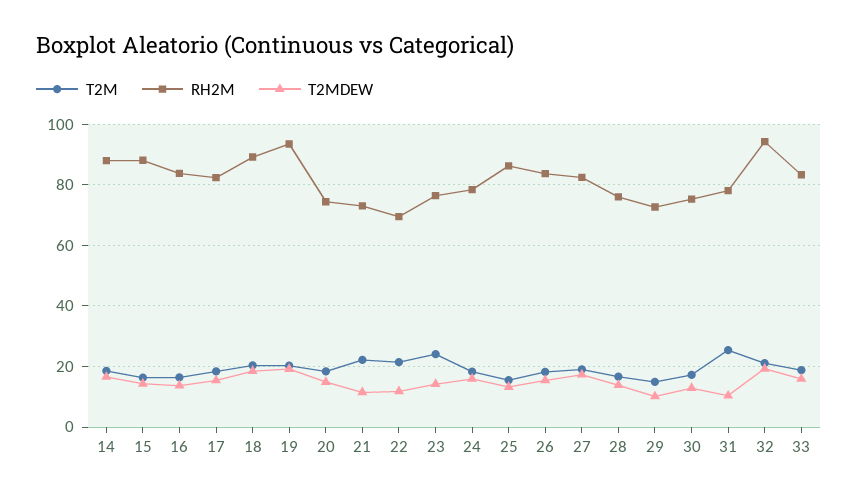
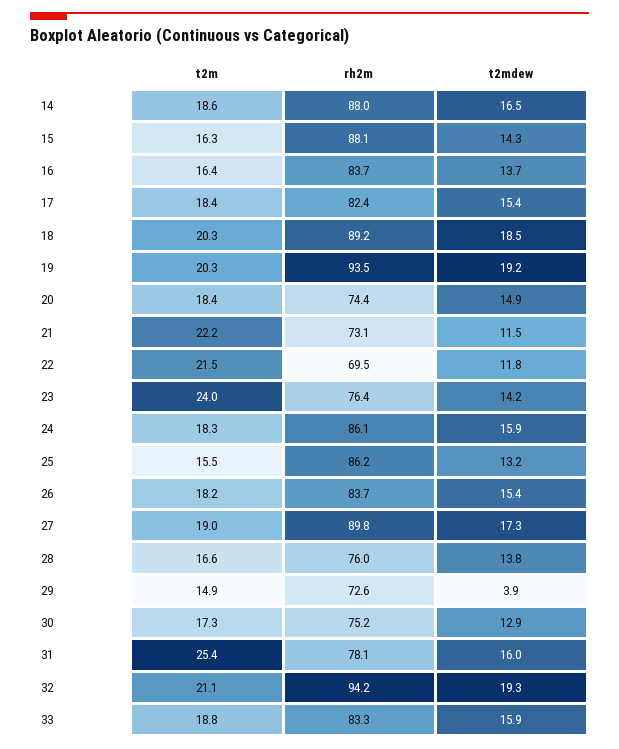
RH2M, 24: 78 -> 86.1
RH2M, 27: 82 -> 89.8
T2MDEW, 29: 10 -> 3.9
T2MDEW, 31: 10 -> 16

